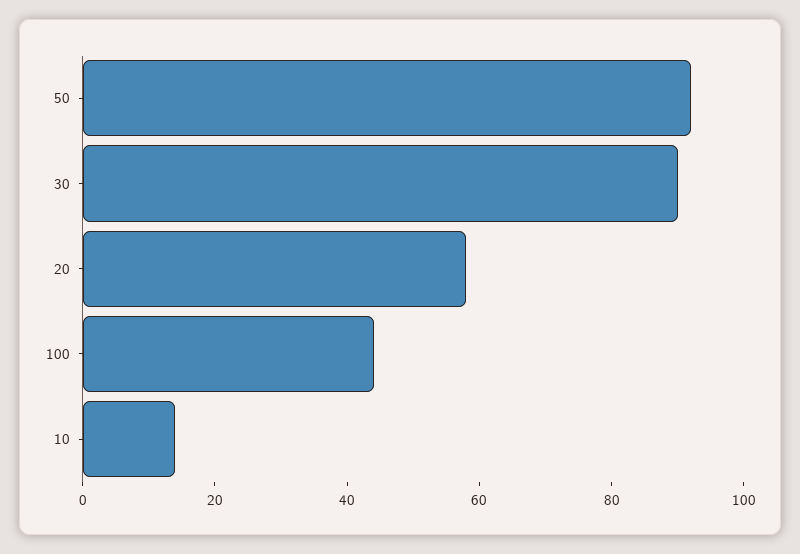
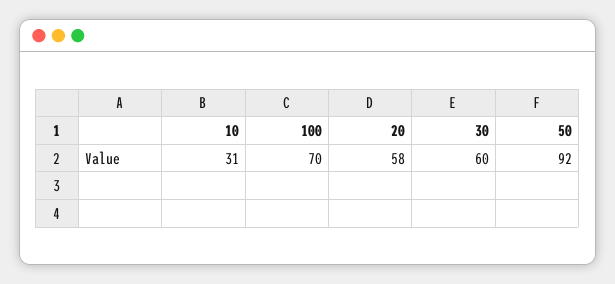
30: 90 -> 60
100: 45 -> 70
10: 15 -> 31

